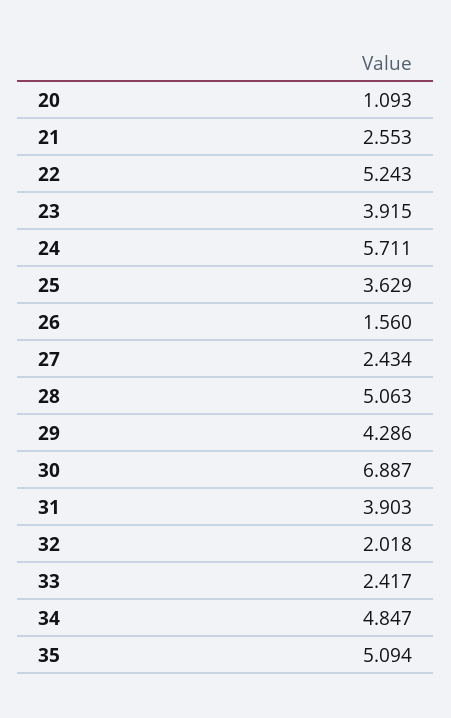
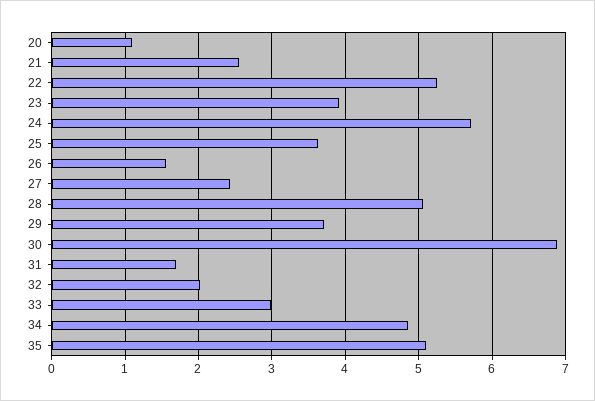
29: 4.286 -> 3.7
31: 3.903 -> 1.7
33: 2.417 -> 3

